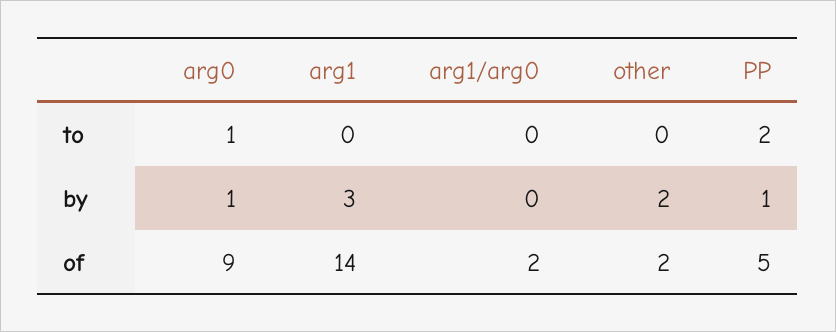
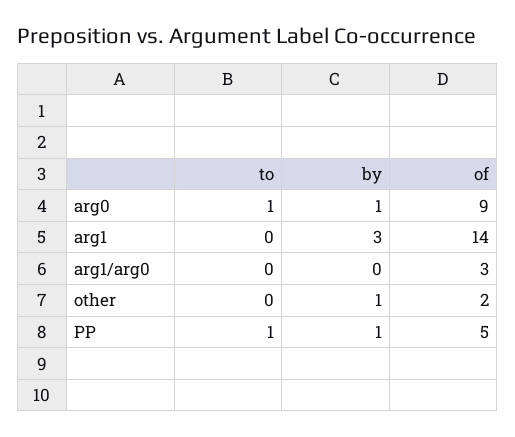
PP, to: 2 -> 1
other, by: 2 -> 1
arg1/arg0, of: 2 -> 3

